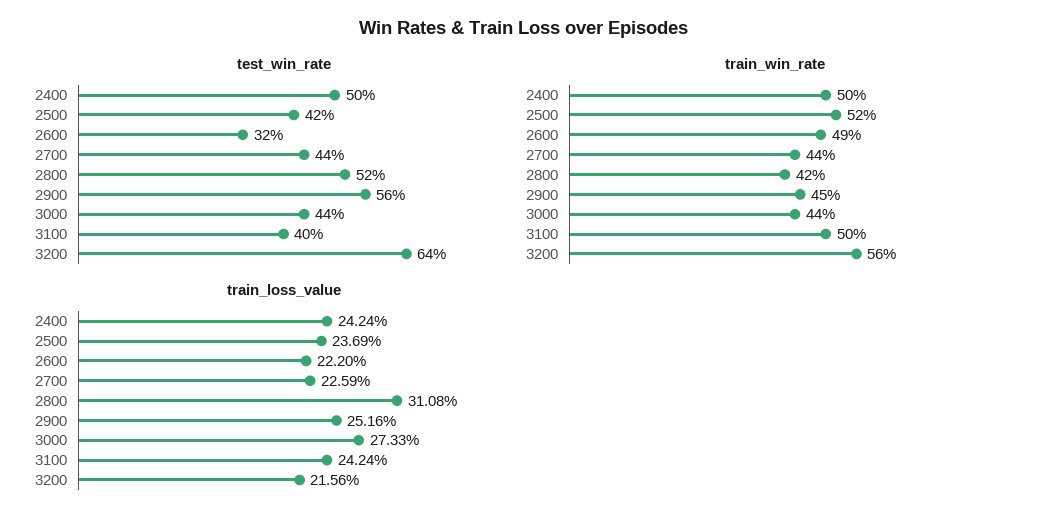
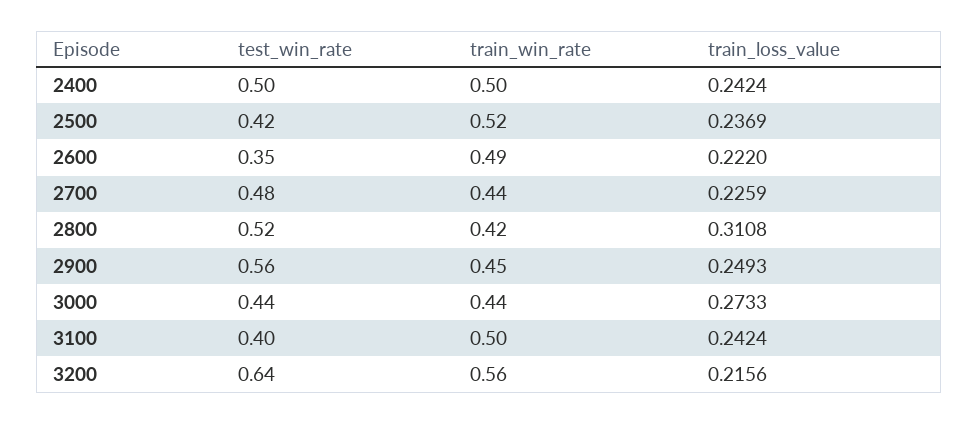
test_win_rate, 2600: 0.32 -> 0.35
test_win_rate, 2700: 0.44 -> 0.48
train_loss_value, 2900: 0.2516 -> 0.2493

